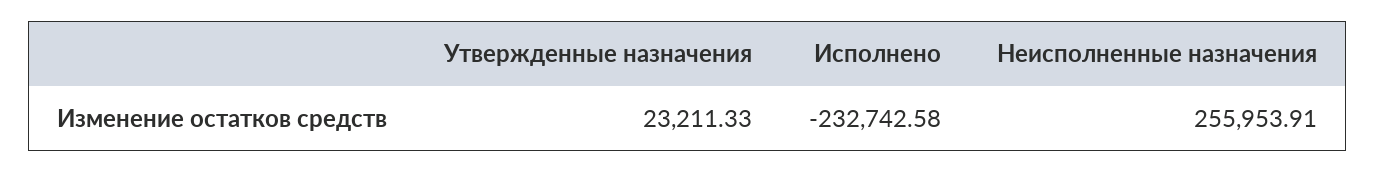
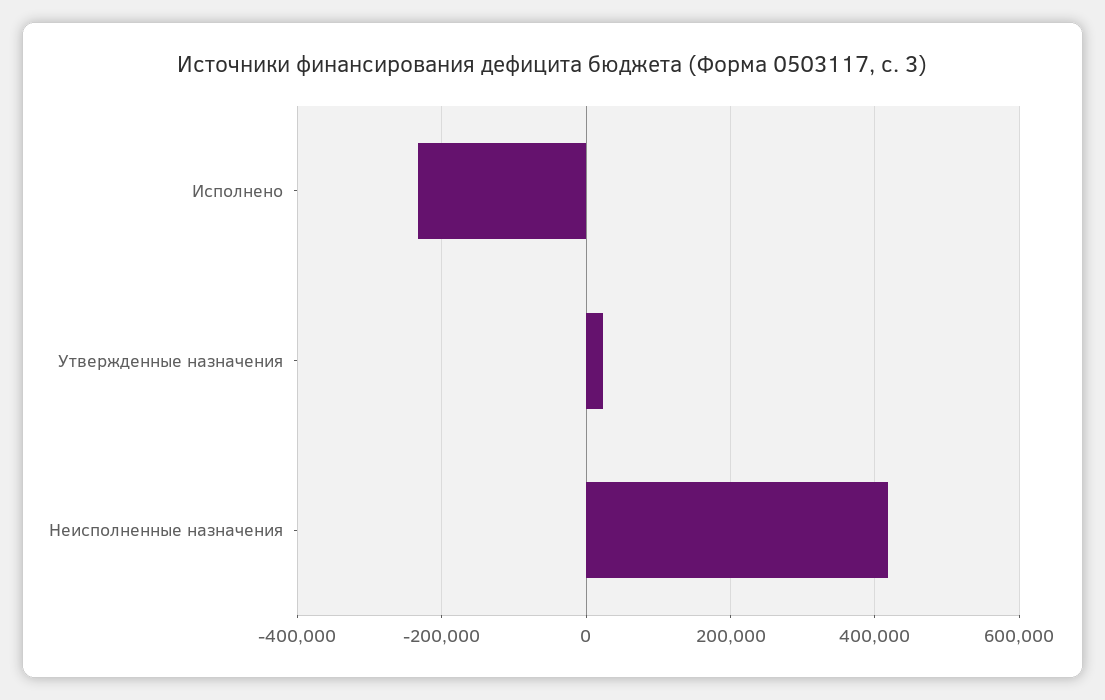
Неисполненные назначения: 255953.91 -> 420000

